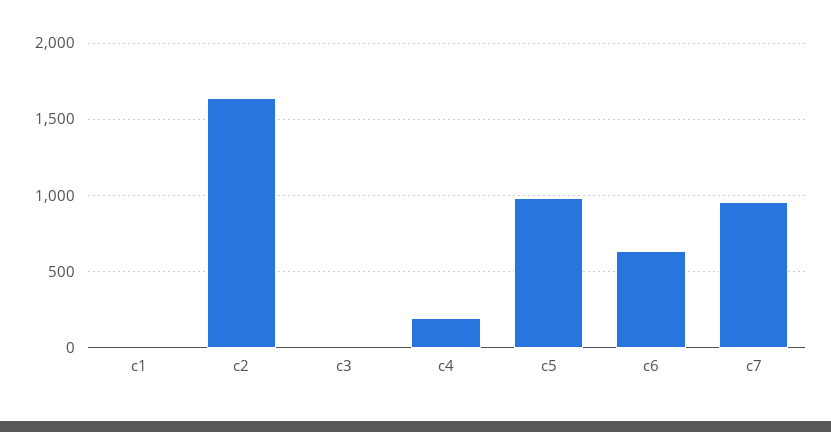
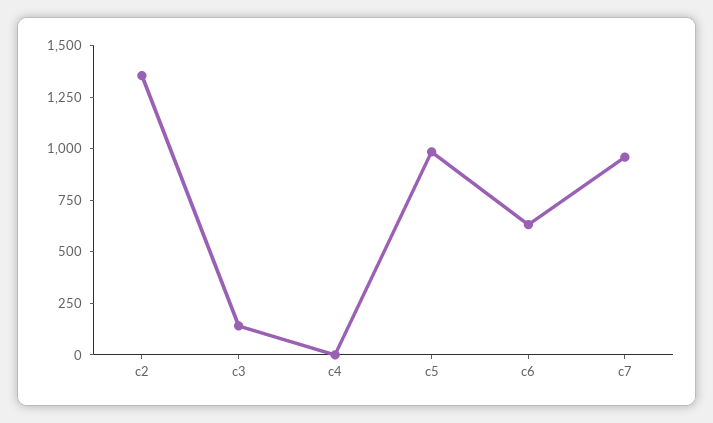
c1: 0 -> none
c2: 1650 -> 1350
c3: 0 -> 150
c4: 200 -> 0

